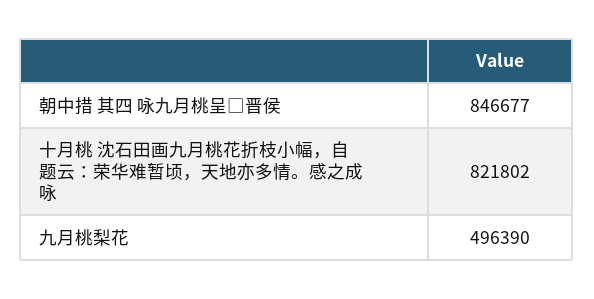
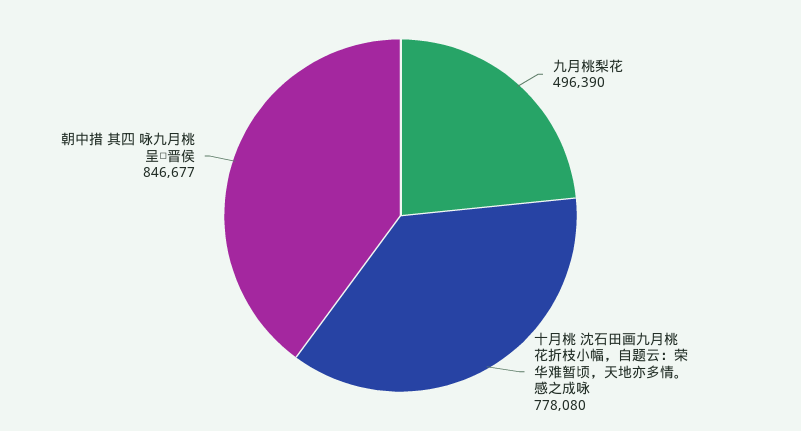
十月桃 沈石田画九月桃花折枝小幅，自题云：荣华难暂顷，天地亦多情。感之成咏: 821802 -> 778080

